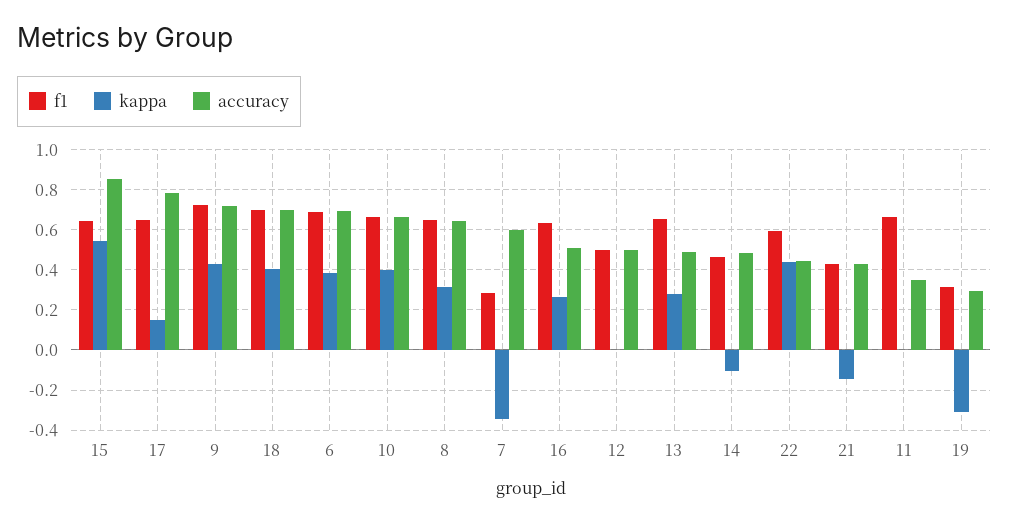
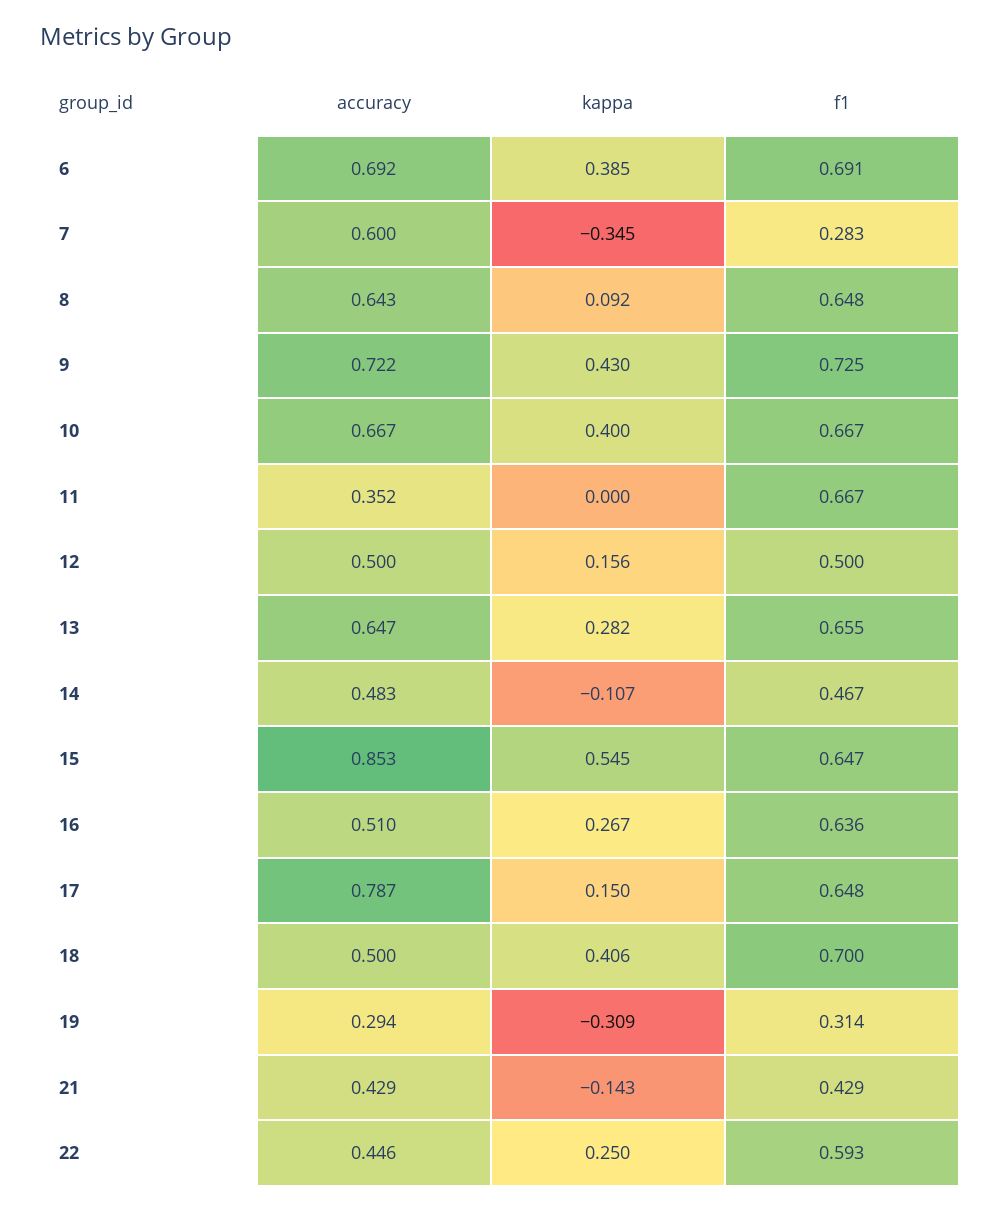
accuracy, 18: 0.7 -> 0.5
kappa, 8: 0.3 -> 0.092
kappa, 12: 0 -> 0.156
accuracy, 13: 0.5 -> 0.647
kappa, 22: 0.45 -> 0.25

